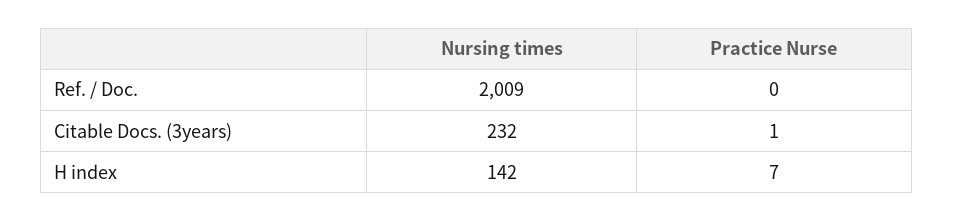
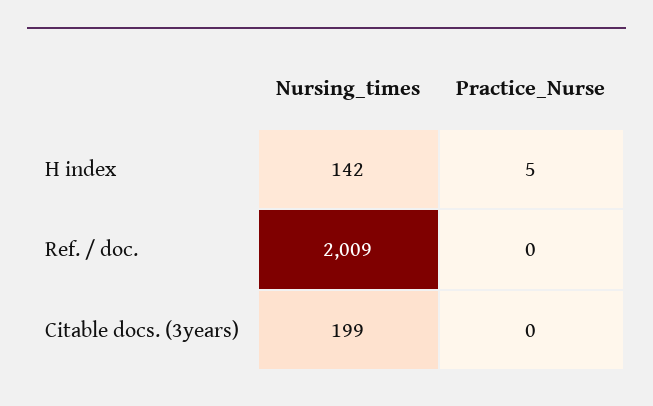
Nursing times, Citable Docs. (3years): 232 -> 199
Practice Nurse, Citable Docs. (3years): 1 -> 0
Practice Nurse, H index: 7 -> 5

